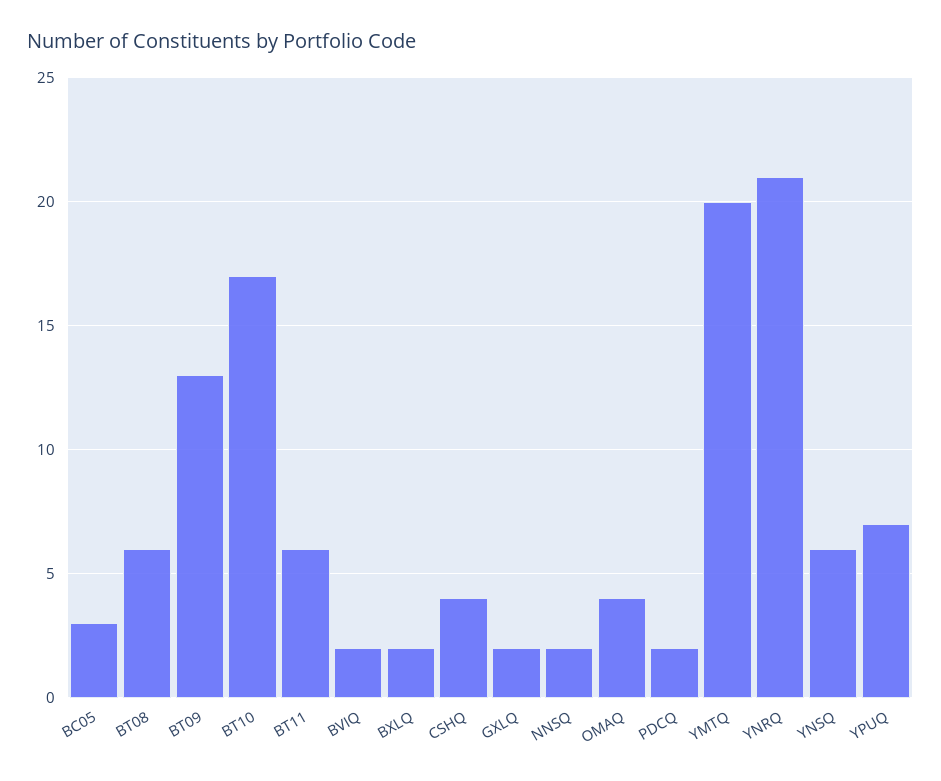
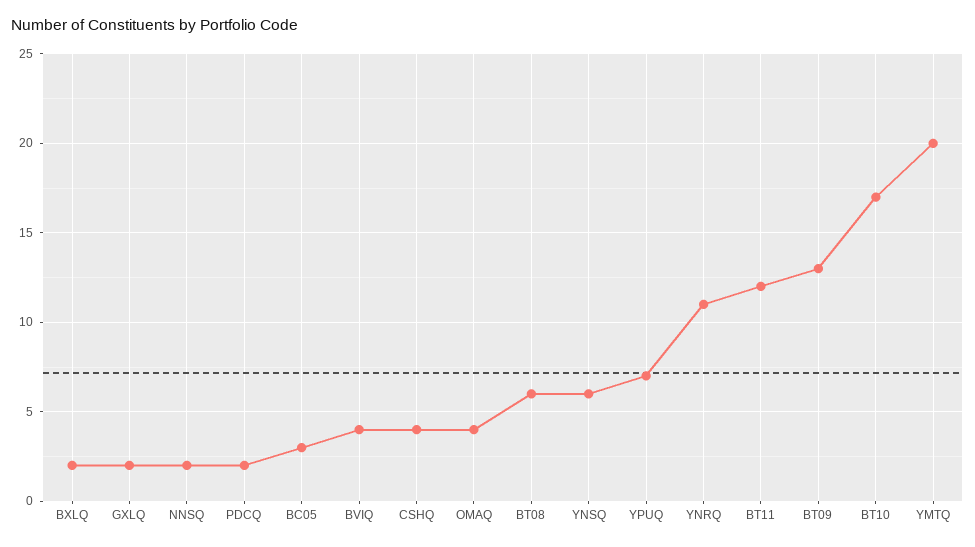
BT11: 6 -> 12
BVIQ: 2 -> 4
YNRQ: 21 -> 11

